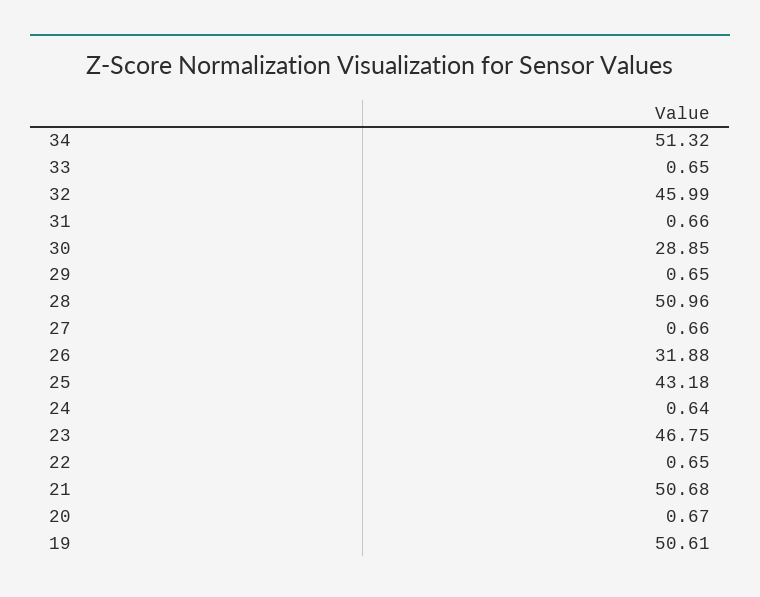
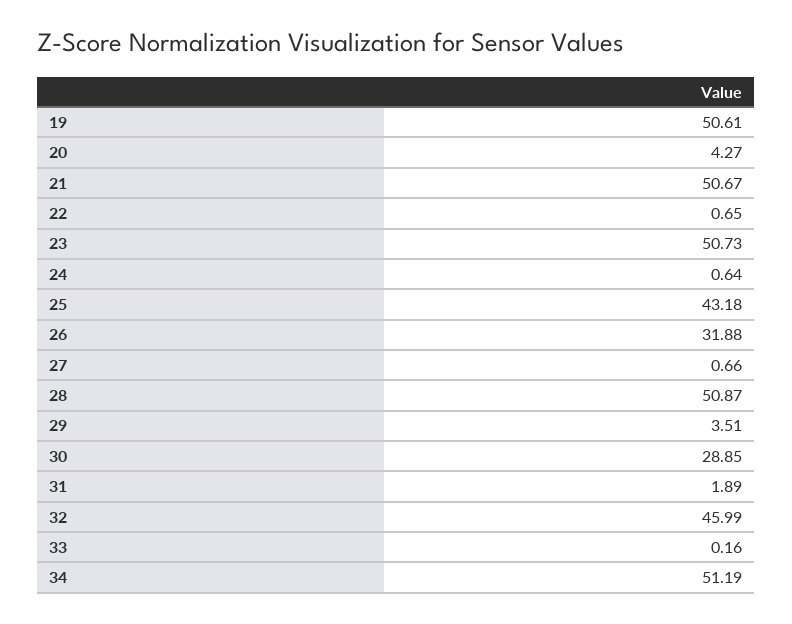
34: 51.32 -> 51.19
33: 0.65 -> 0.16
31: 0.66 -> 1.89
29: 0.65 -> 3.51
28: 50.96 -> 50.87
23: 46.75 -> 50.73
21: 50.68 -> 50.67
20: 0.67 -> 4.27

